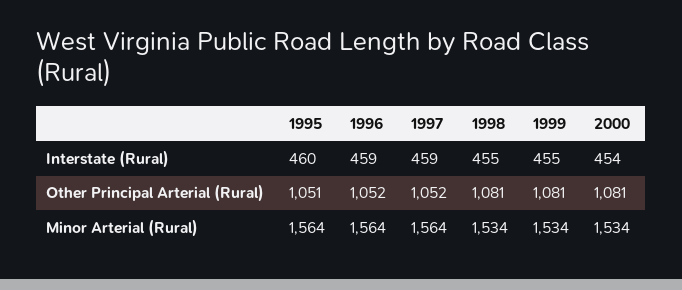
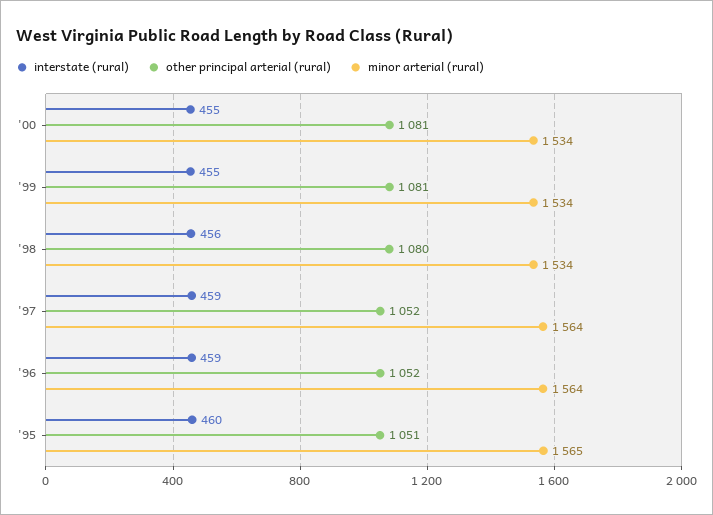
Interstate (Rural), 1998: 455 -> 456
Interstate (Rural), 2000: 454 -> 455
Other Principal Arterial (Rural), 1998: 1081 -> 1080
Minor Arterial (Rural), 1995: 1564 -> 1565

